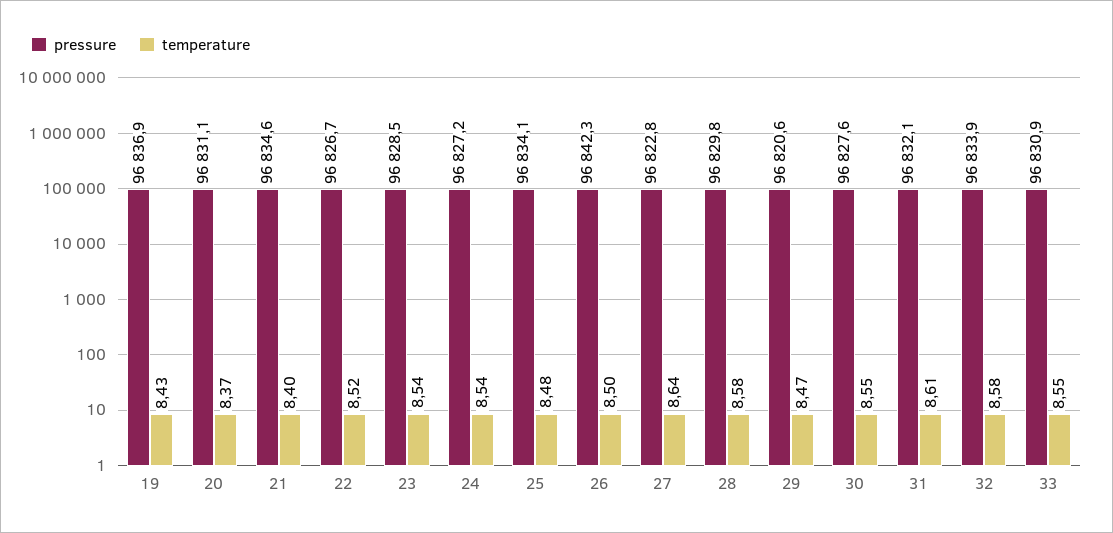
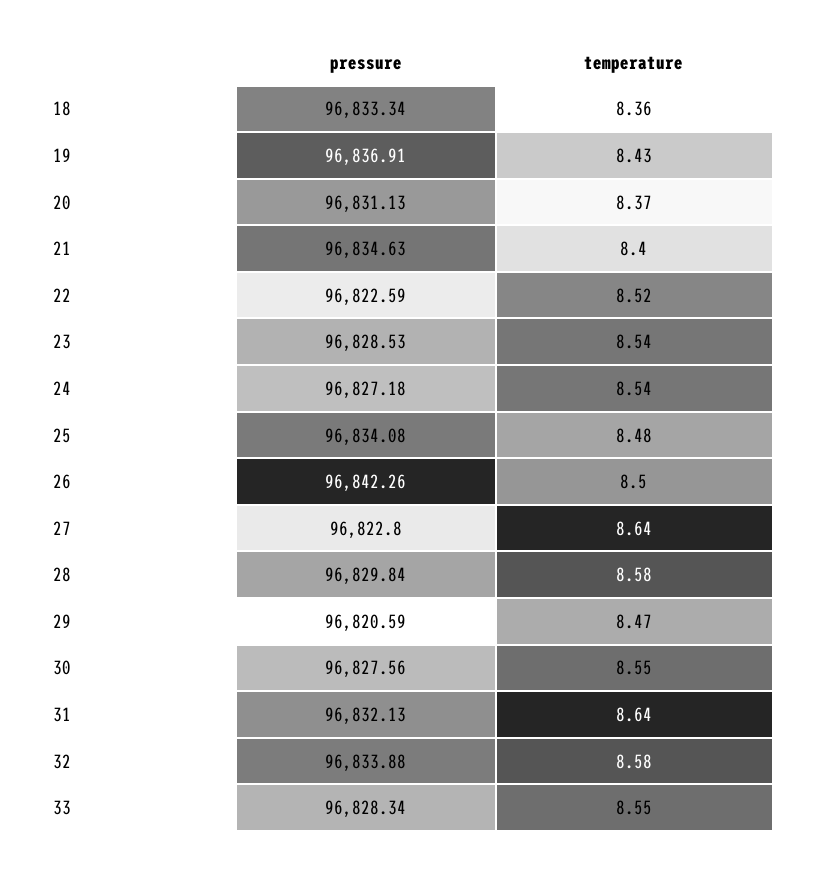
pressure, 22: 96826.7 -> 96822.59
temperature, 31: 8.61 -> 8.64
pressure, 33: 96830.9 -> 96828.34
pressure, 18: none -> 96833.34
temperature, 18: none -> 8.36

